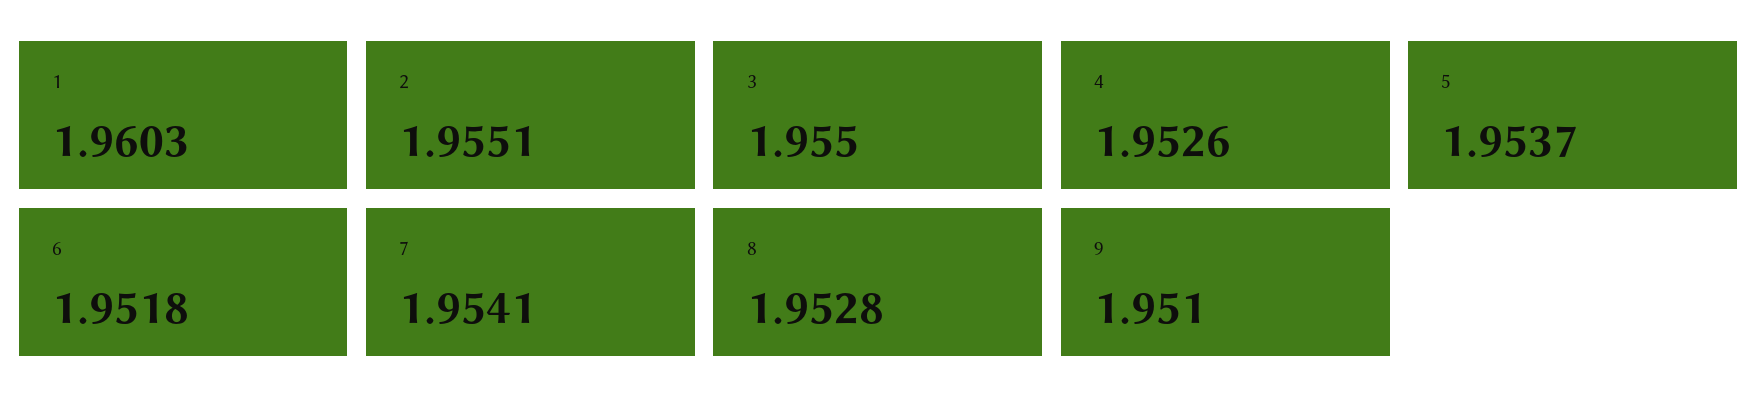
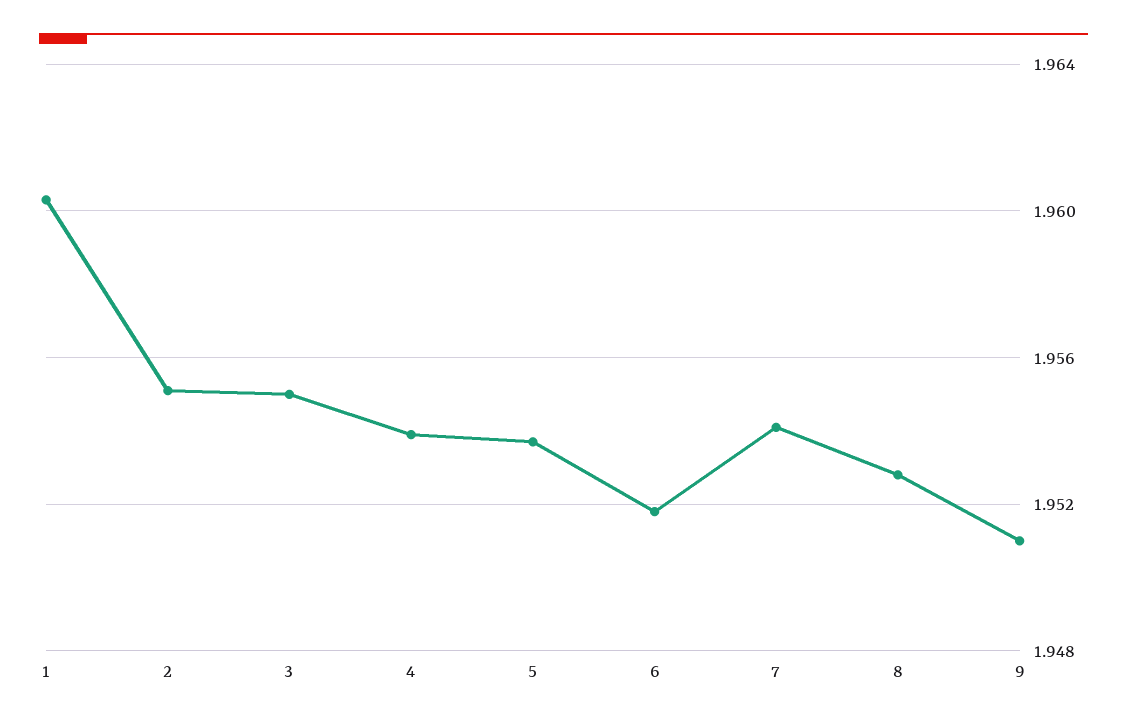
4: 1.9526 -> 1.954

